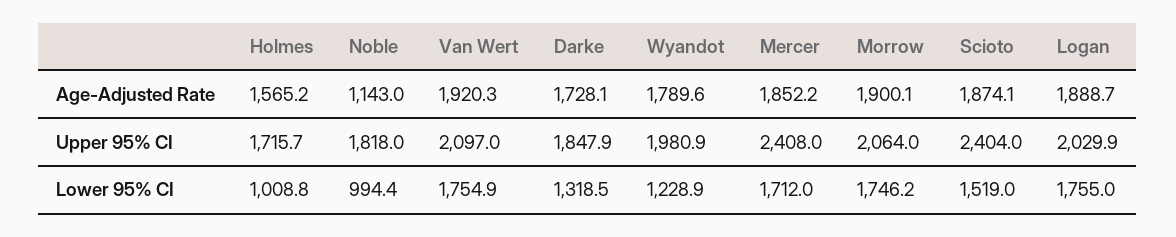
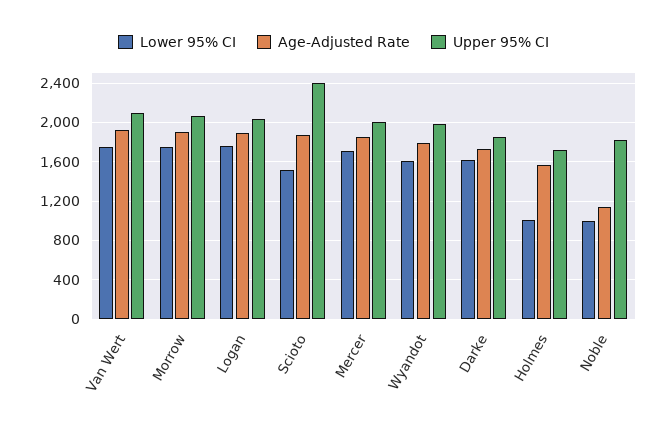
Upper 95% CI, Mercer: 2408 -> 2000
Lower 95% CI, Darke: 1318.5 -> 1600
Lower 95% CI, Wyandot: 1228.9 -> 1600

